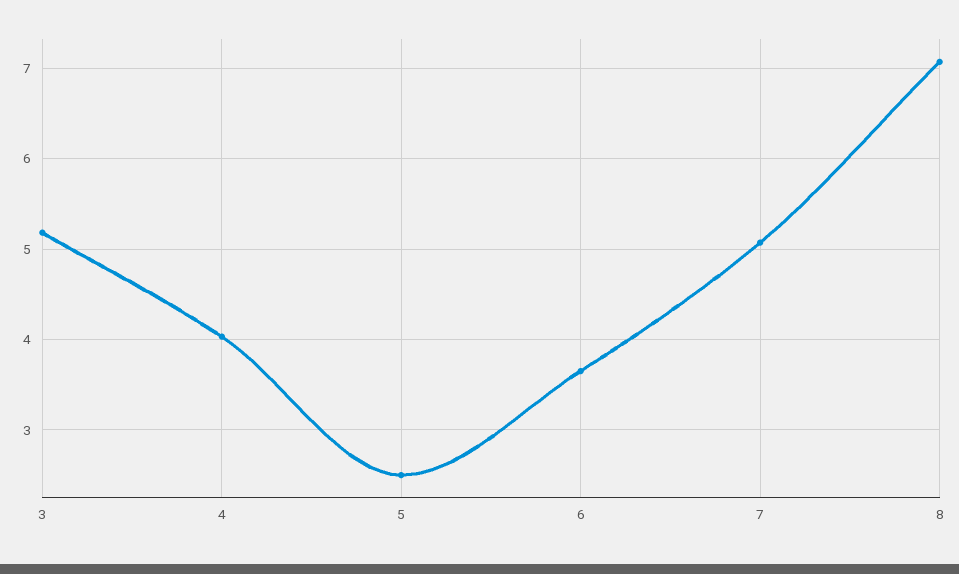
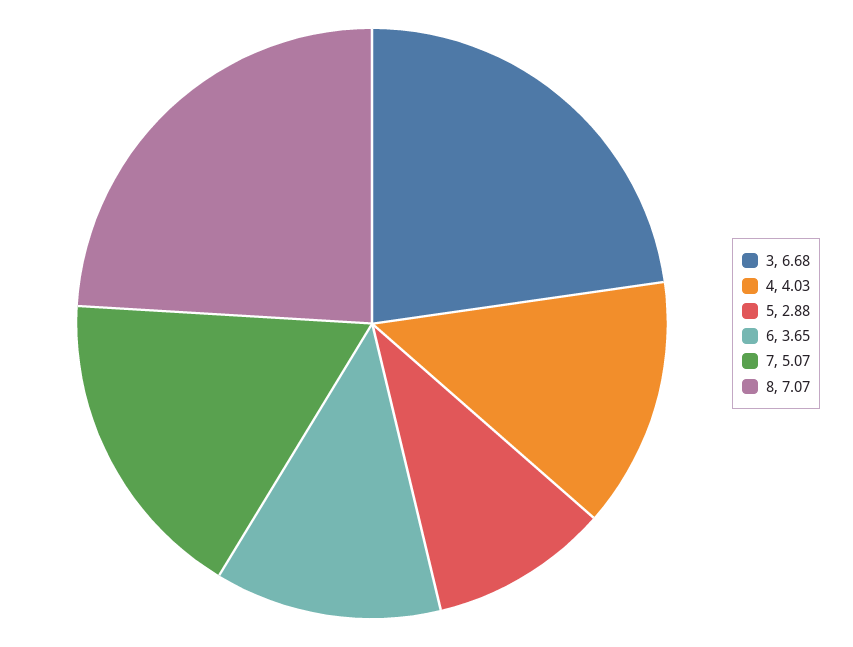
3: 5.2 -> 6.68
5: 2.5 -> 2.88

